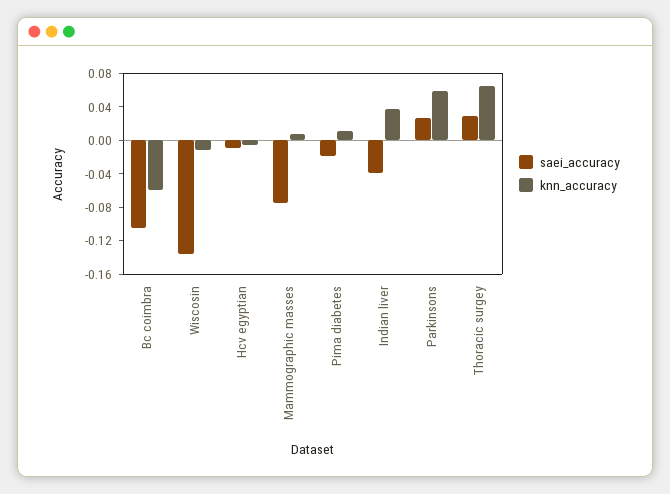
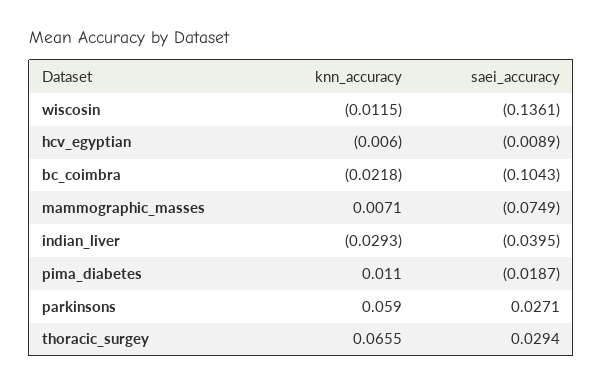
knn_accuracy, Bc coimbra: -0.06 -> -0.0218
knn_accuracy, Indian liver: 0.04 -> -0.0293

